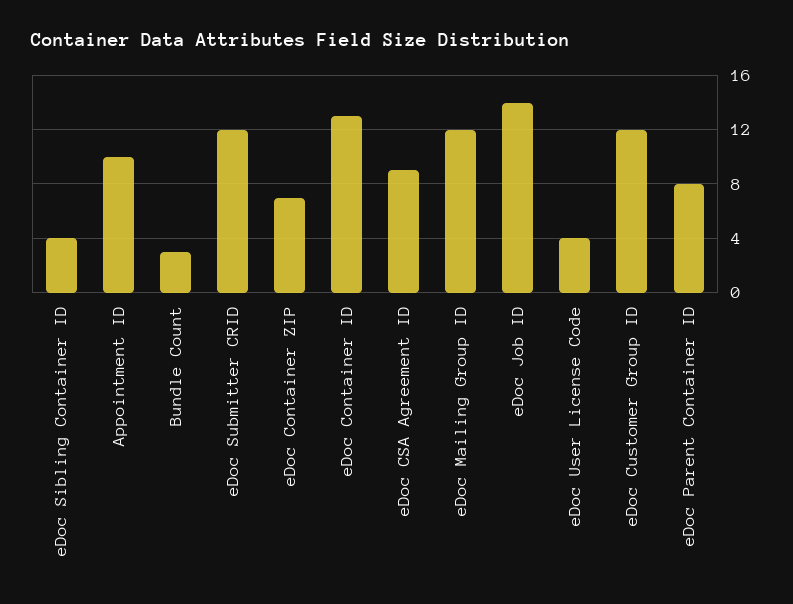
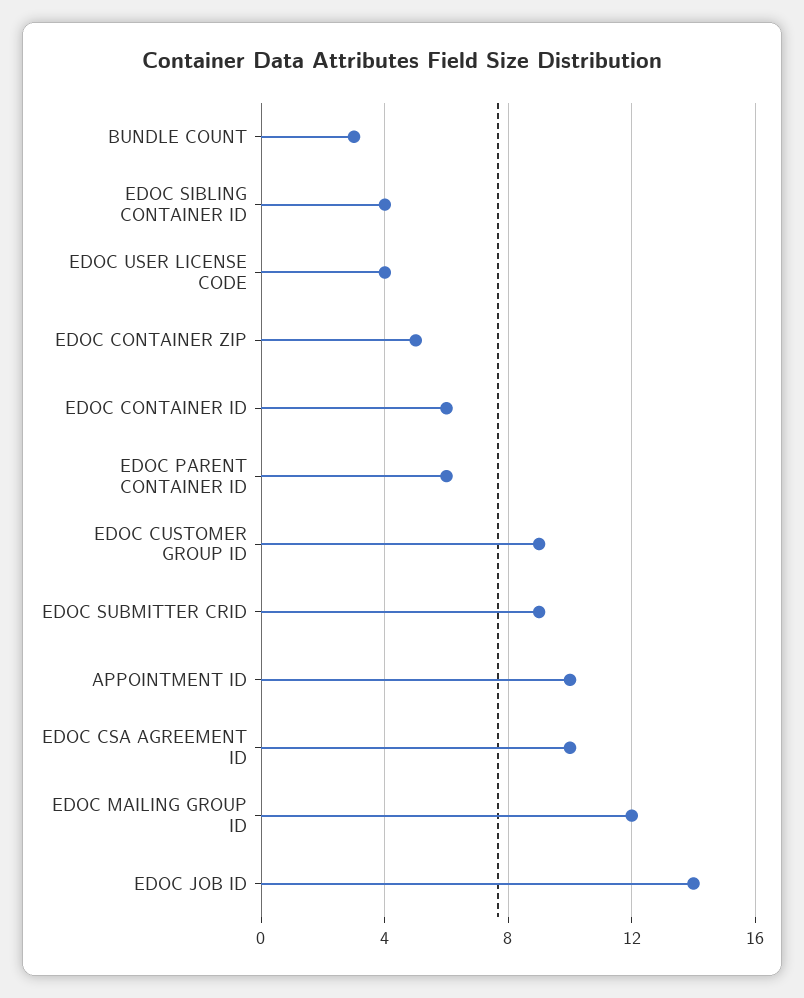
eDoc Submitter CRID: 12 -> 9
eDoc Container ZIP: 7 -> 5
eDoc Container ID: 13 -> 6
eDoc CSA Agreement ID: 9 -> 10
eDoc Customer Group ID: 12 -> 9
eDoc Parent Container ID: 8 -> 6

